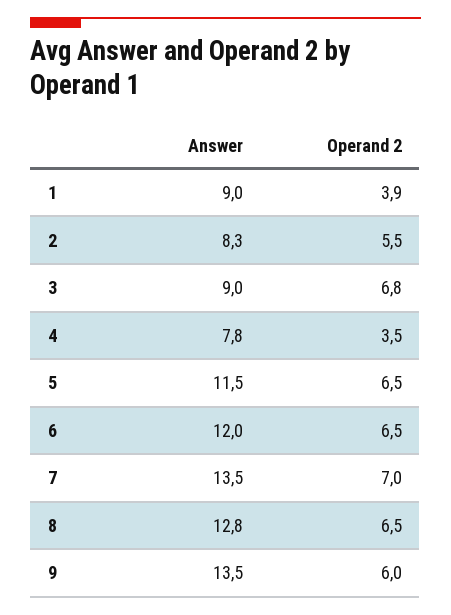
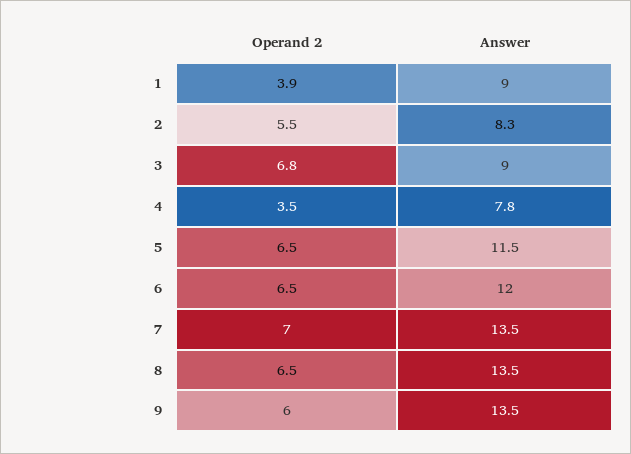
Answer, 8: 12.8 -> 13.5

